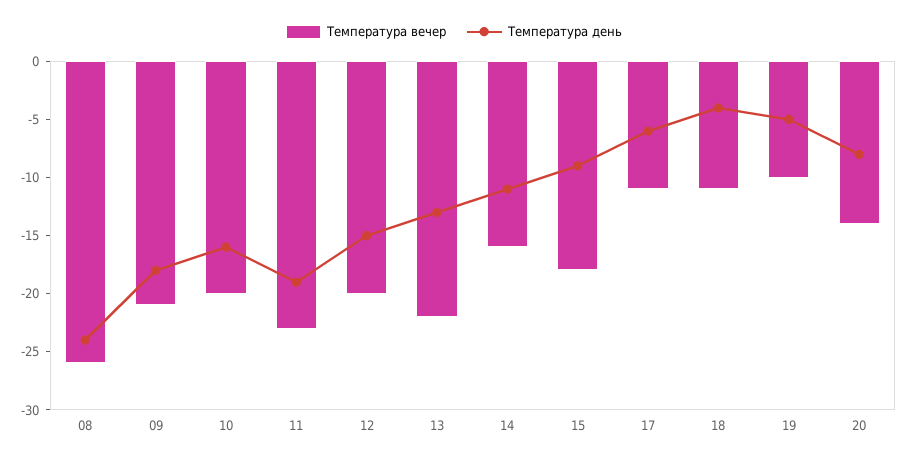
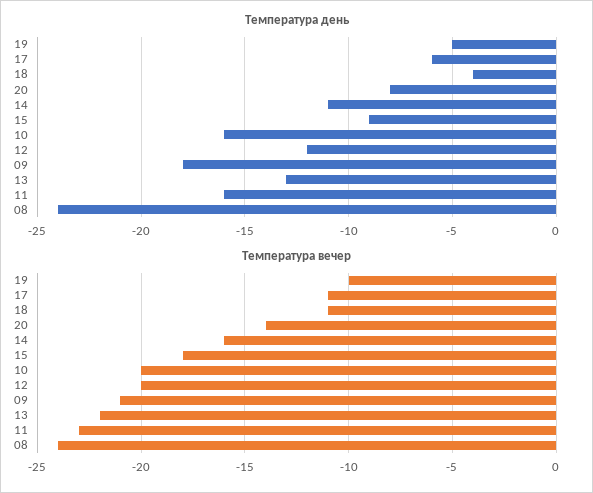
Температура вечер, 08: -26 -> -24
Температура день, 11: -19 -> -16
Температура день, 12: -15 -> -12

